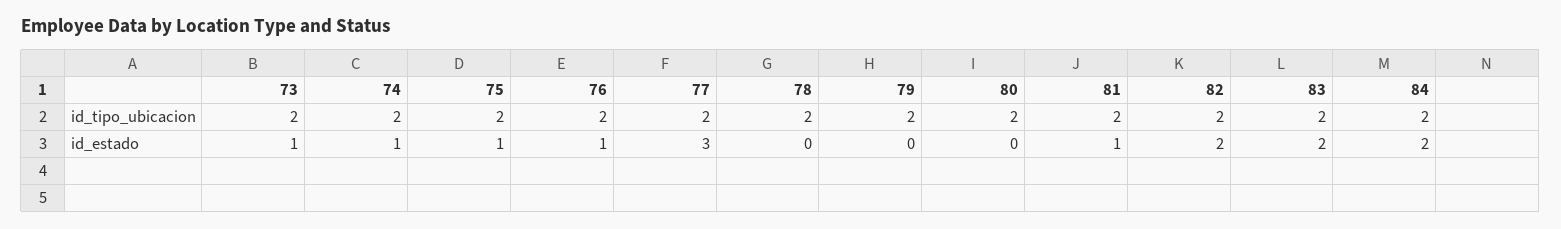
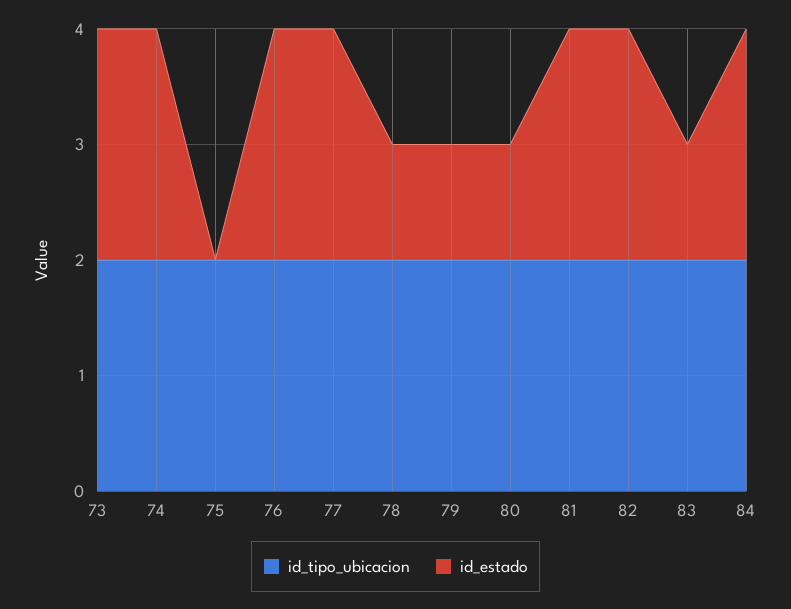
id_estado, 73: 1 -> 2
id_estado, 74: 1 -> 2
id_estado, 75: 1 -> 0
id_estado, 76: 1 -> 2
id_estado, 77: 3 -> 2
id_estado, 78: 0 -> 1
id_estado, 79: 0 -> 1
id_estado, 80: 0 -> 1
id_estado, 81: 1 -> 2
id_estado, 83: 2 -> 1

